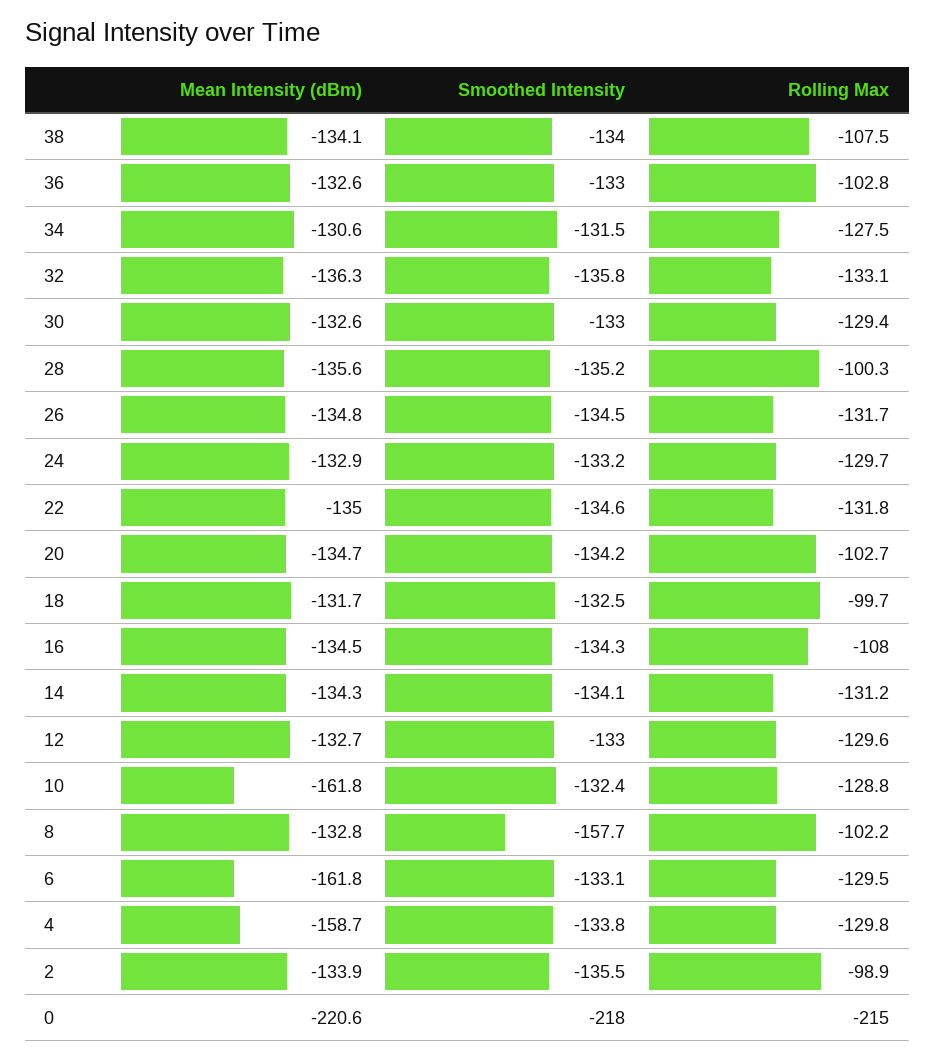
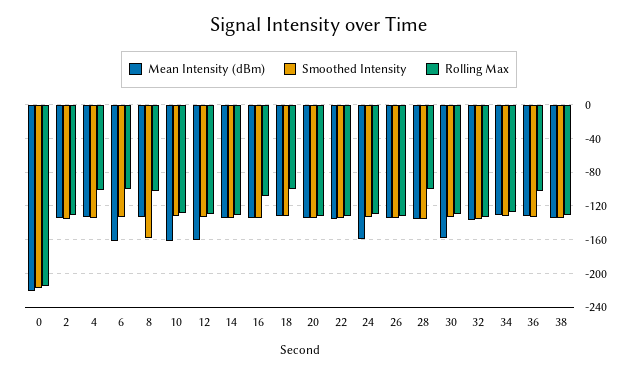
Rolling Max, 38: -107.5 -> -130
Mean Intensity (dBm), 30: -132.6 -> -160
Mean Intensity (dBm), 24: -132.9 -> -160
Rolling Max, 20: -102.7 -> -130
Mean Intensity (dBm), 12: -132.7 -> -160
Rolling Max, 6: -129.5 -> -100
Mean Intensity (dBm), 4: -158.7 -> -130
Rolling Max, 4: -129.8 -> -100
Rolling Max, 2: -98.9 -> -130

